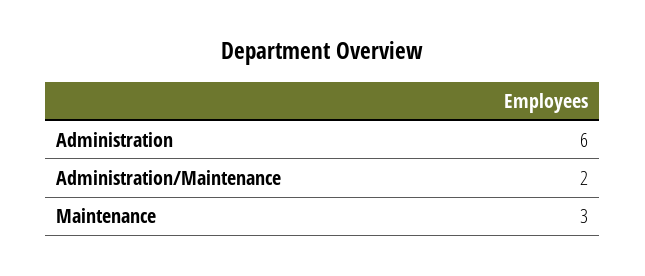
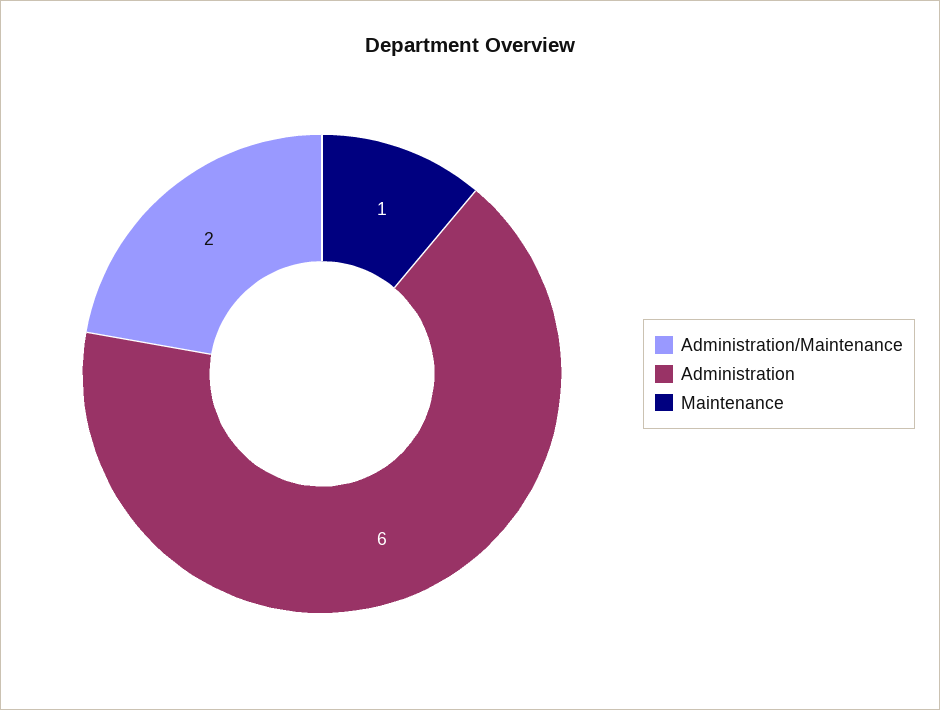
Maintenance: 3 -> 1

